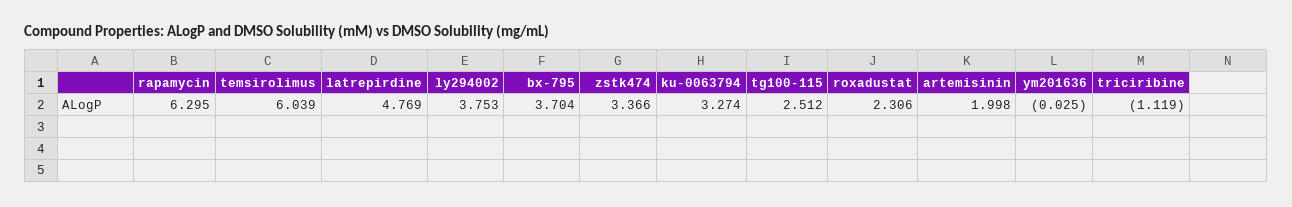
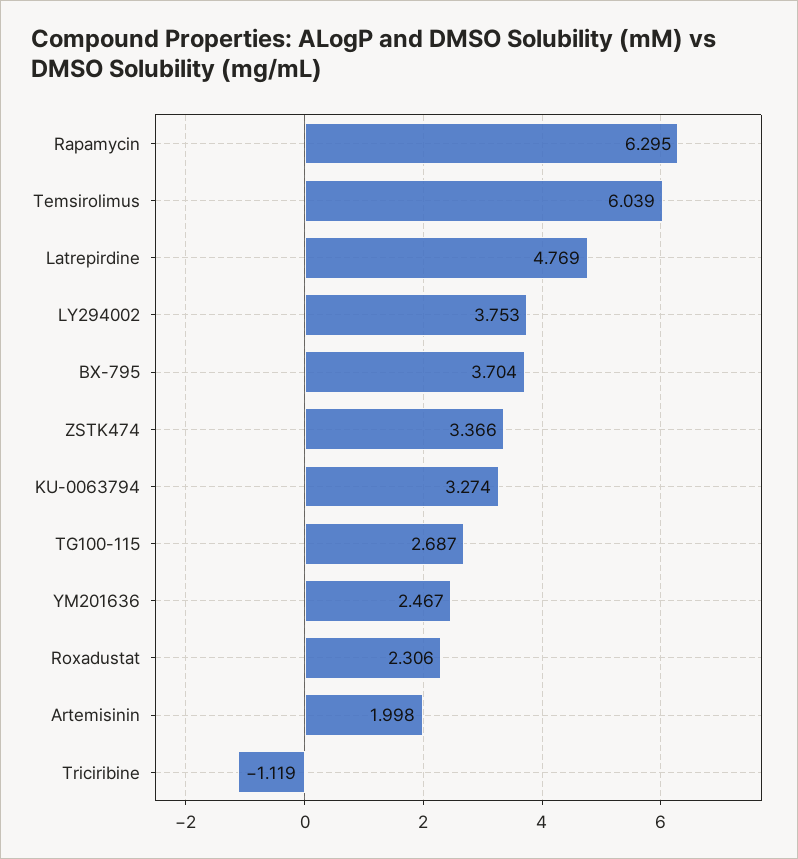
tg100-115: 2.512 -> 2.687
ym201636: -0.025 -> 2.467

